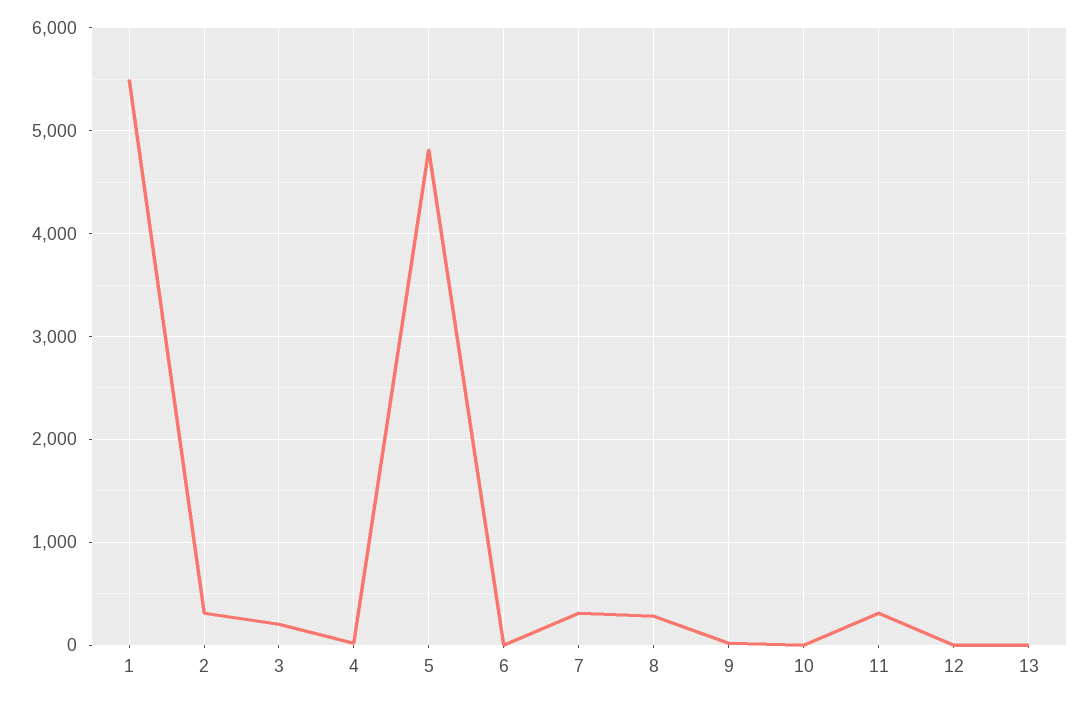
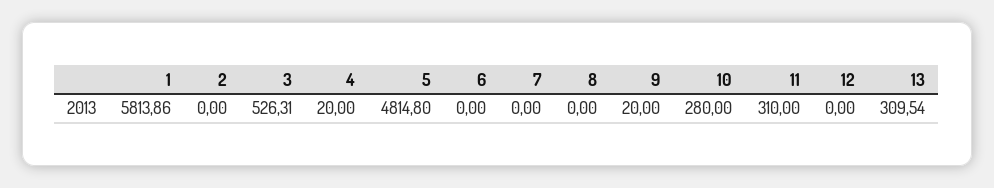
1: 5500 -> 5813.86
2: 300 -> 0
3: 200 -> 526.31
7: 300 -> 0
8: 300 -> 0
10: 0 -> 280
13: 0 -> 309.54

